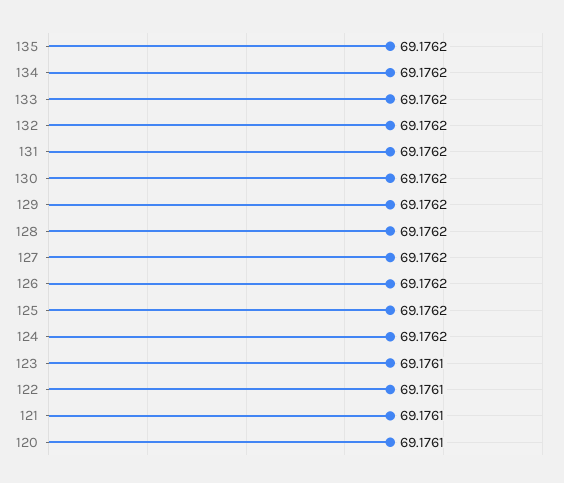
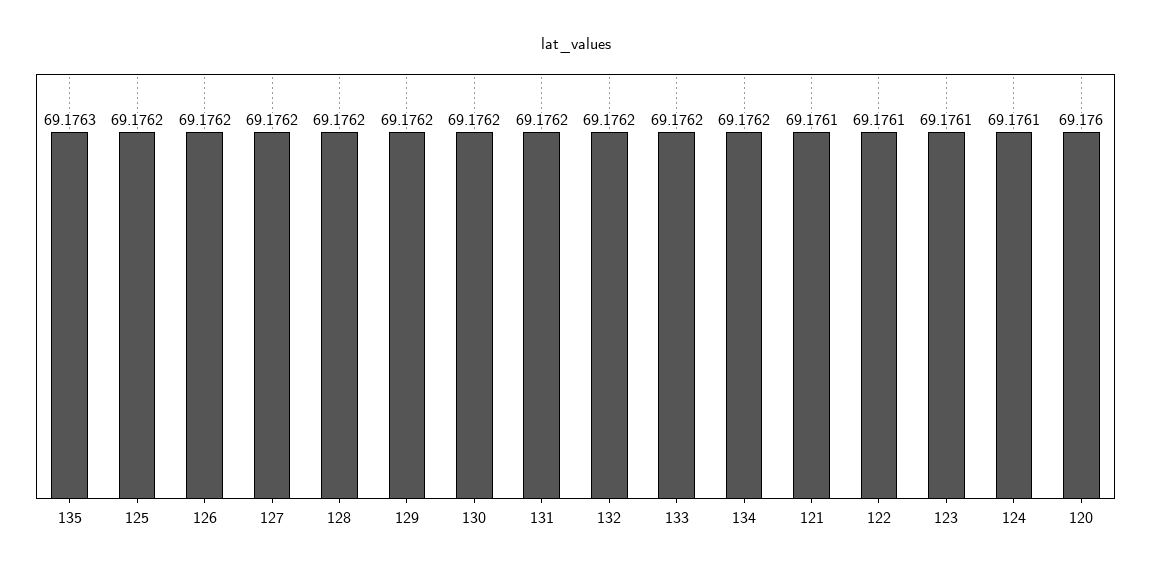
135: 69.1762 -> 69.1763
124: 69.1762 -> 69.1761
120: 69.1761 -> 69.176

